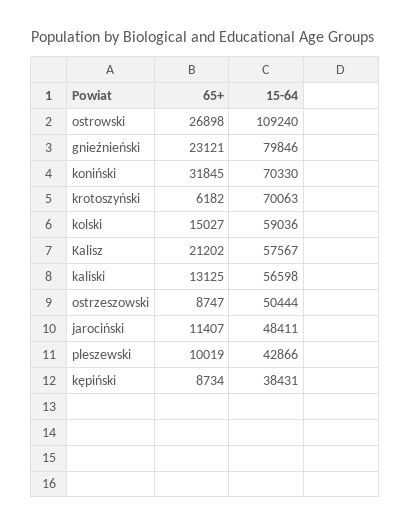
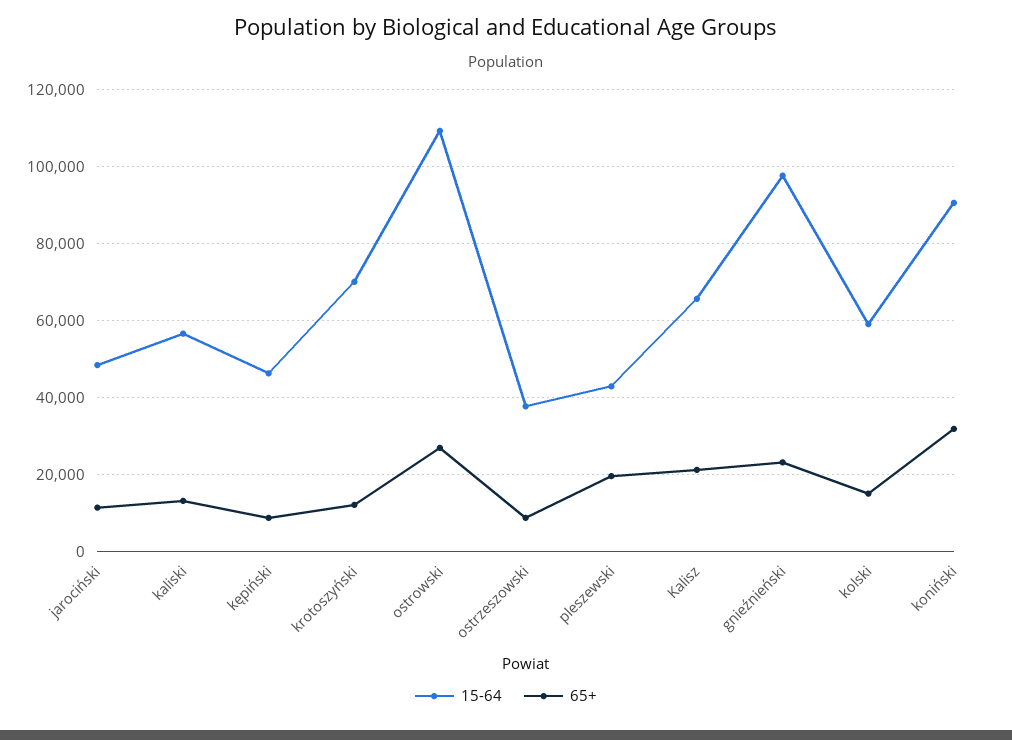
15-64, gnieźnieński: 79846 -> 98000
15-64, koniński: 70330 -> 90000
65+, krotoszyński: 6182 -> 12000
15-64, Kalisz: 57567 -> 66000
15-64, ostrzeszowski: 50444 -> 38000
65+, pleszewski: 10019 -> 20000
15-64, kępiński: 38431 -> 46000

